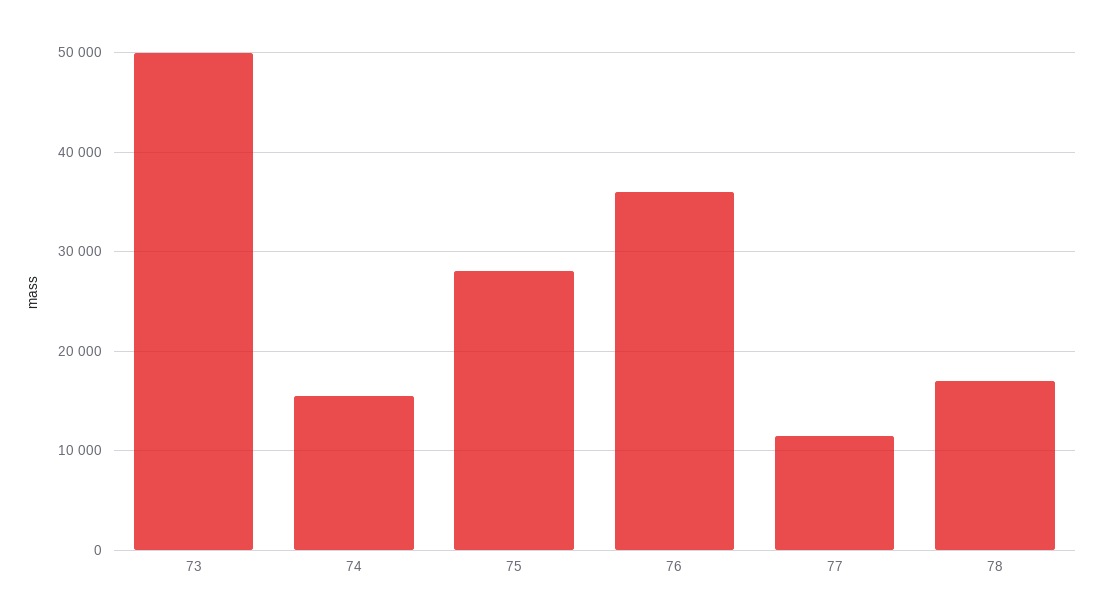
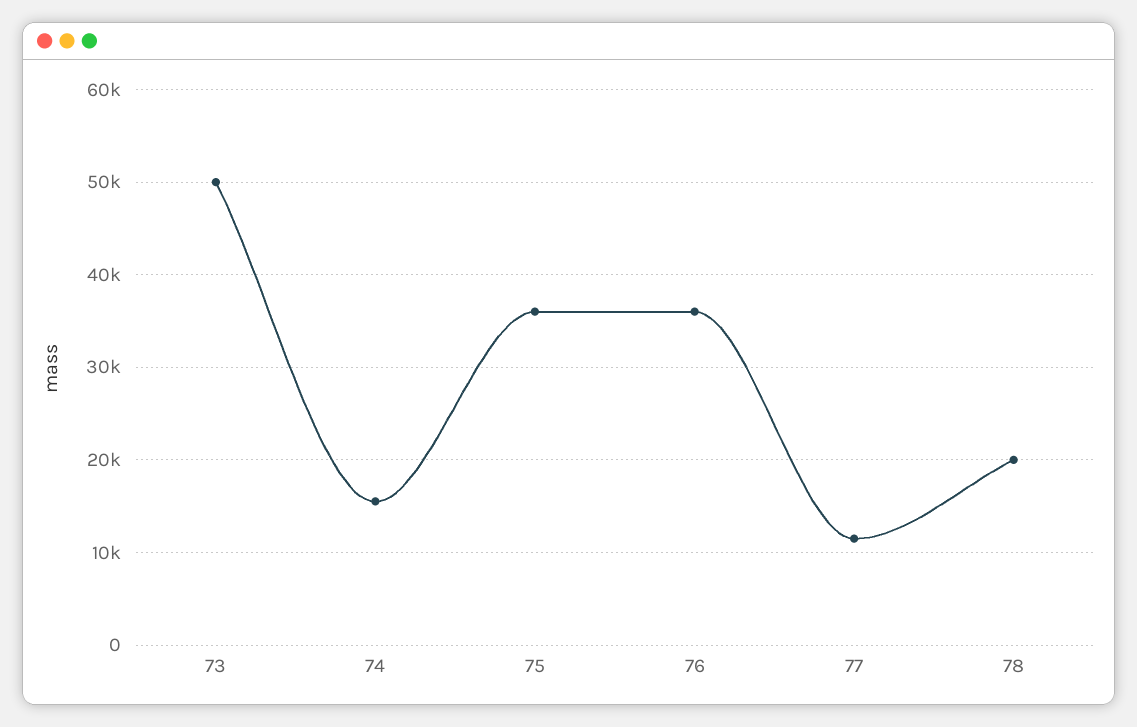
75: 28000 -> 36000
78: 17000 -> 20000

